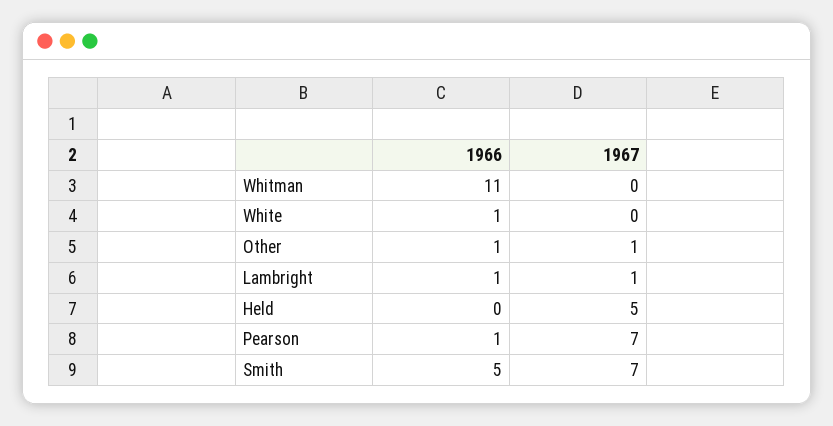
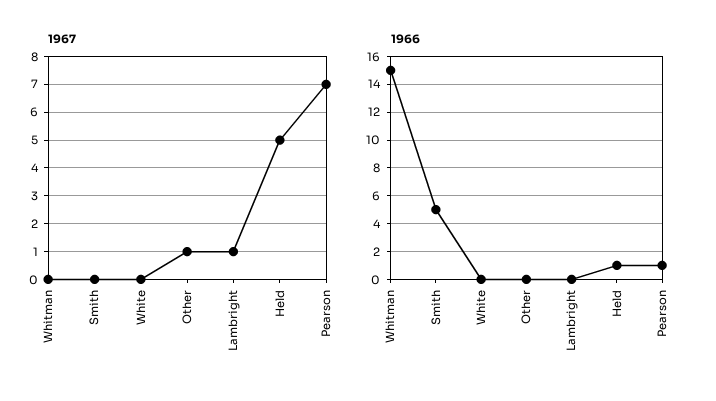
1966, Whitman: 11 -> 15
1966, White: 1 -> 0
1966, Other: 1 -> 0
1966, Lambright: 1 -> 0
1966, Held: 0 -> 1
1967, Smith: 7 -> 0

